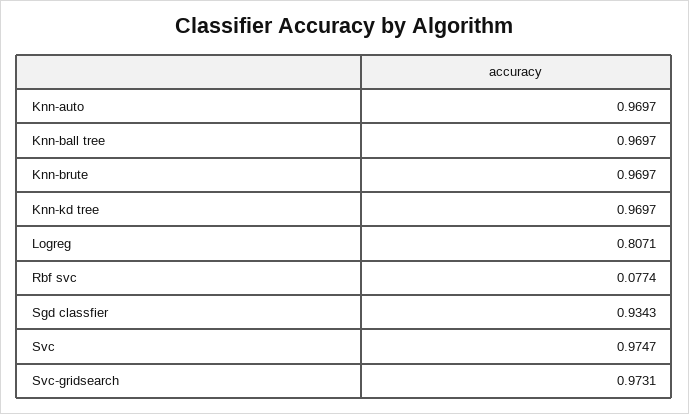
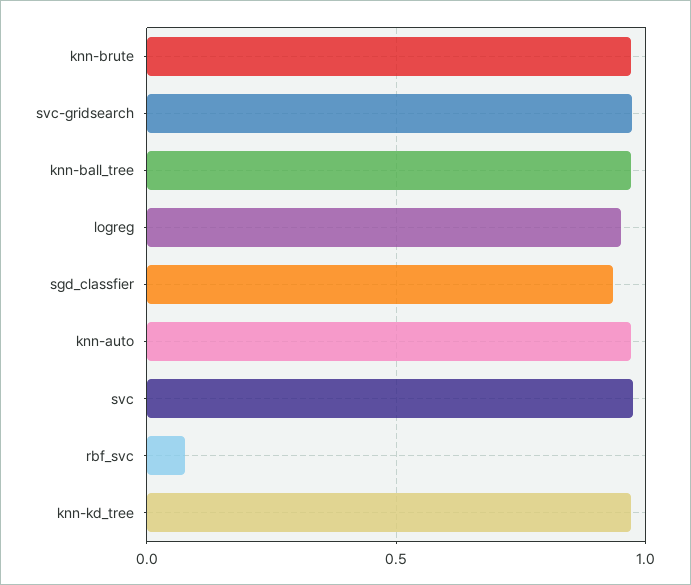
Logreg: 0.8071 -> 0.95

